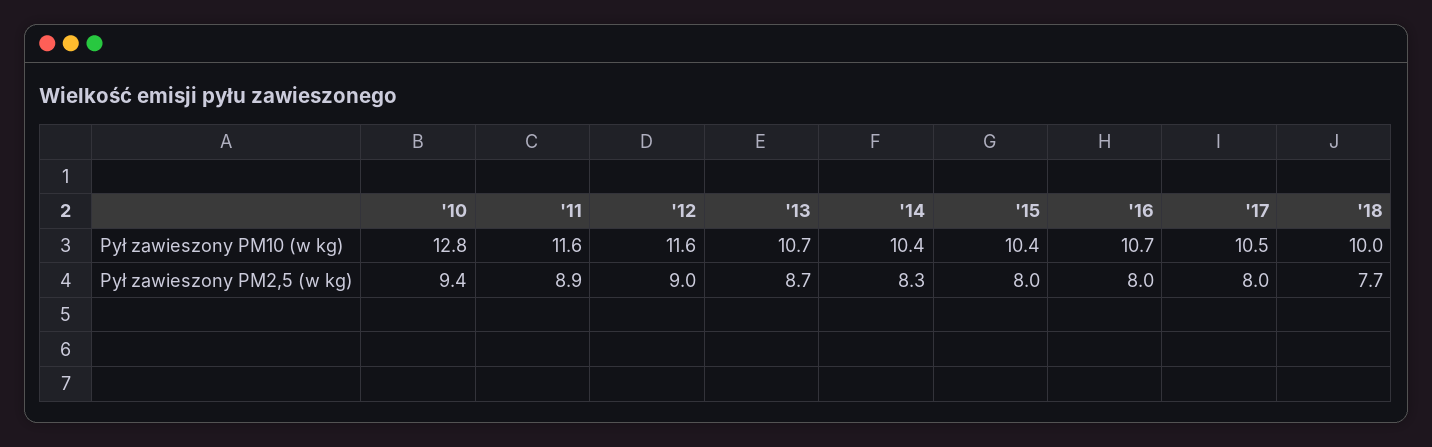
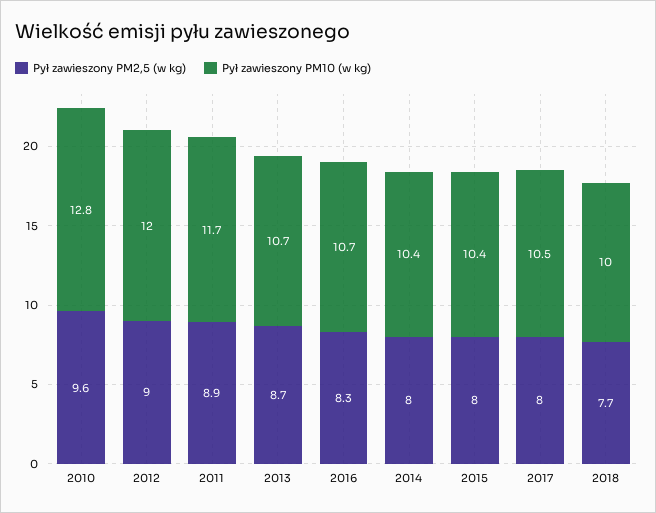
Pył zawieszony PM10 (w kg), '11: 11.6 -> 11.7
Pył zawieszony PM10 (w kg), '12: 11.6 -> 12
Pył zawieszony PM2,5 (w kg), '10: 9.4 -> 9.6
Pył zawieszony PM2,5 (w kg), '14: 8.3 -> 8
Pył zawieszony PM2,5 (w kg), '16: 8 -> 8.3

